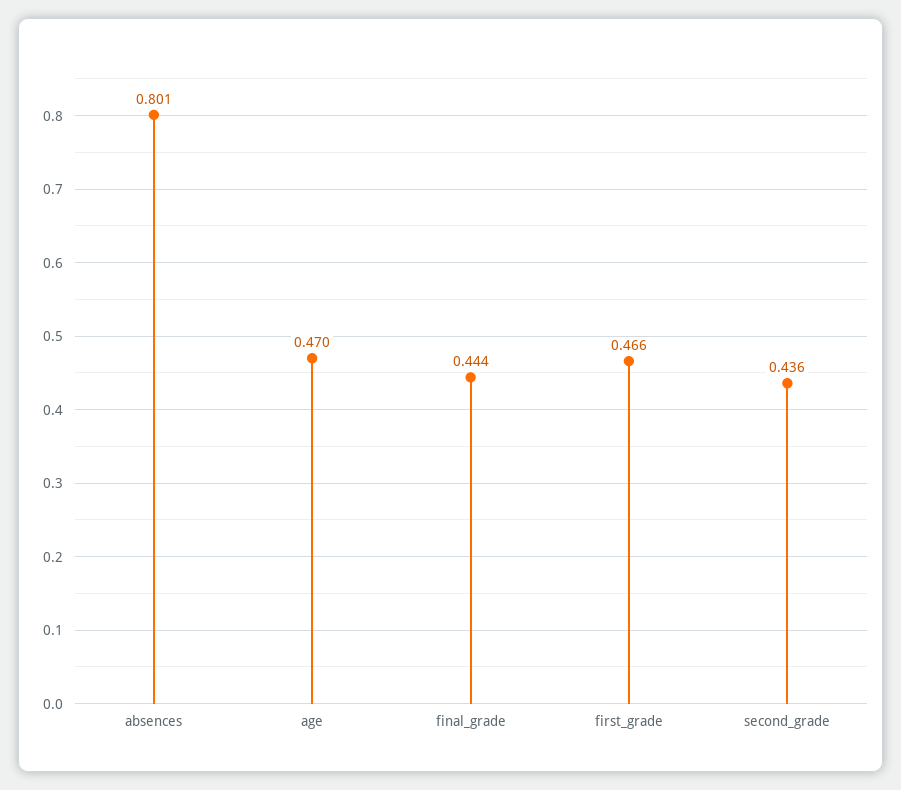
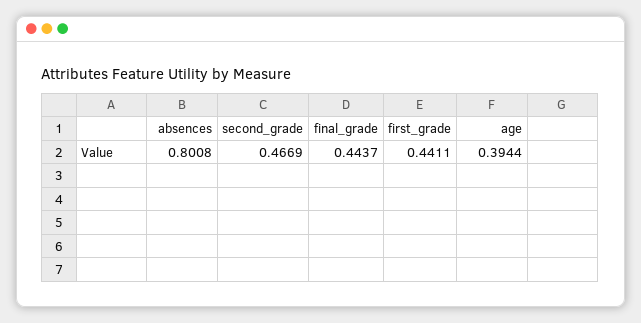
age: 0.47 -> 0.3944
first_grade: 0.466 -> 0.4411
second_grade: 0.436 -> 0.4669

